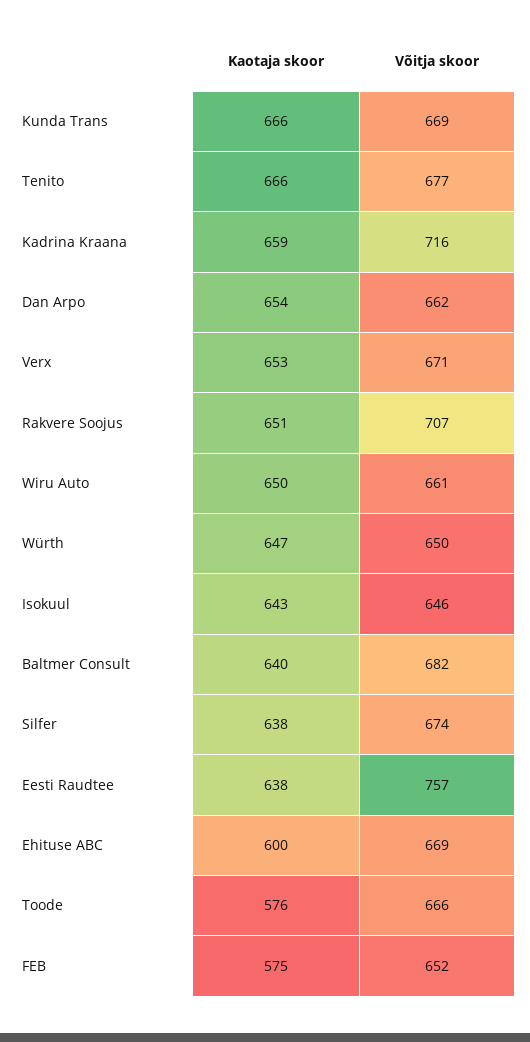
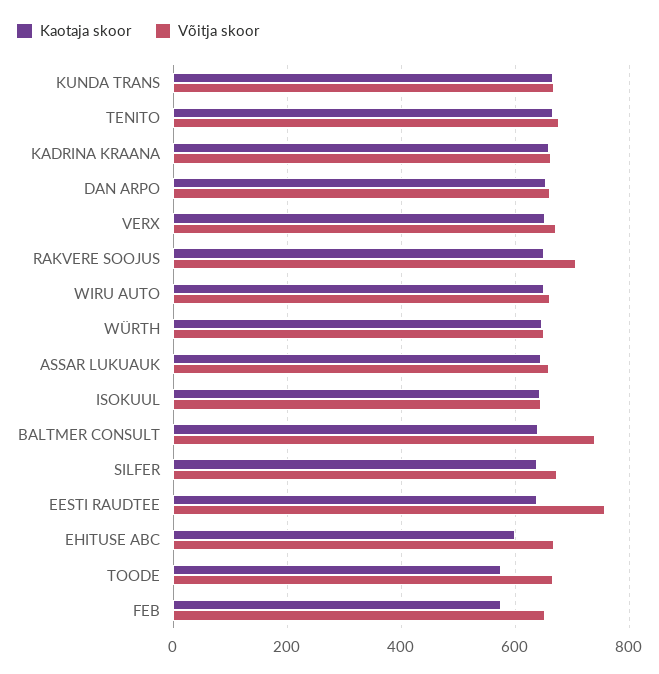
Võitja skoor, Kadrina Kraana: 716 -> 660
Võitja skoor, Baltmer Consult: 682 -> 740
Kaotaja skoor, ASSAR LUKUAUK: none -> 640
Võitja skoor, ASSAR LUKUAUK: none -> 660

